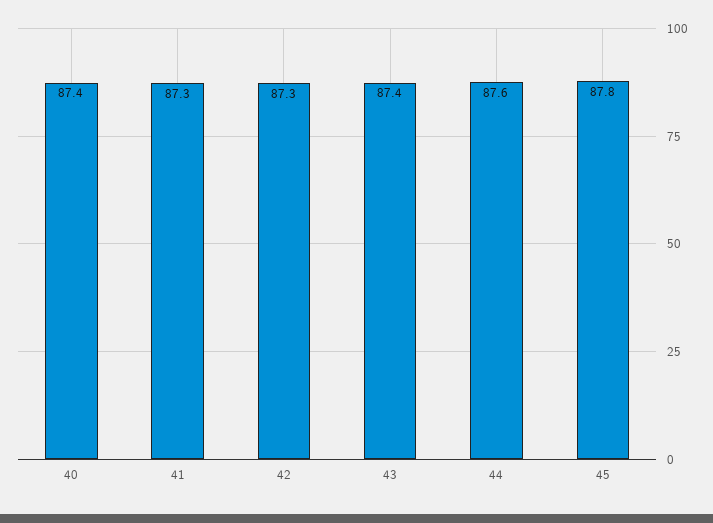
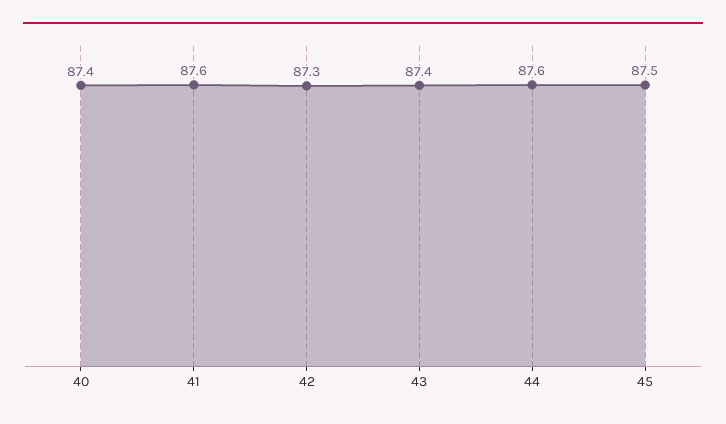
41: 87.3 -> 87.6
45: 87.8 -> 87.5

